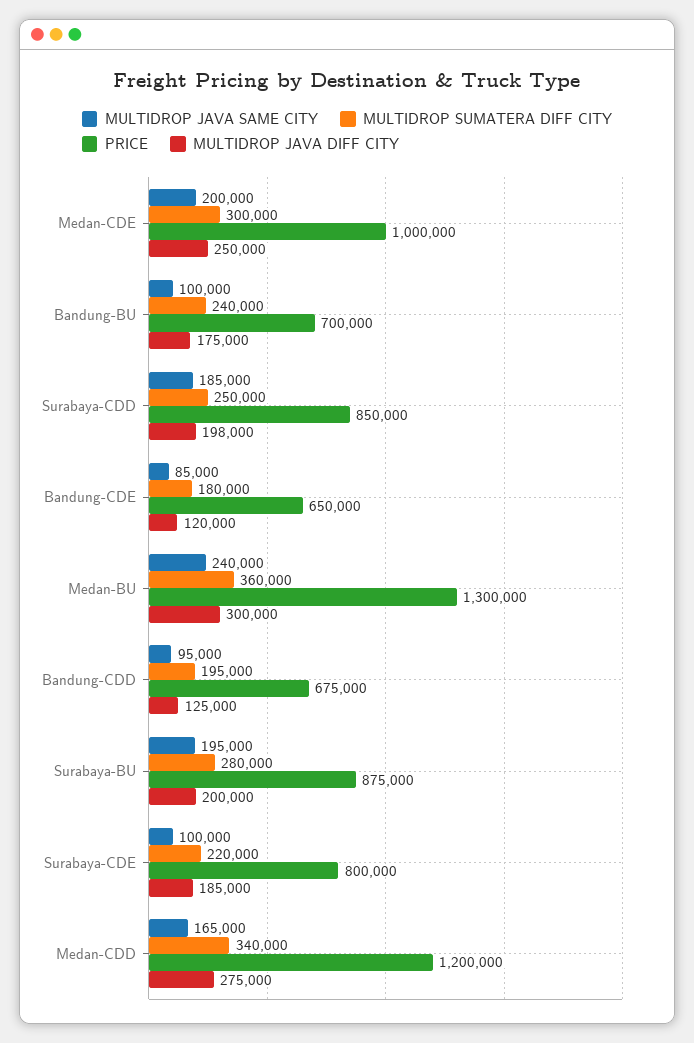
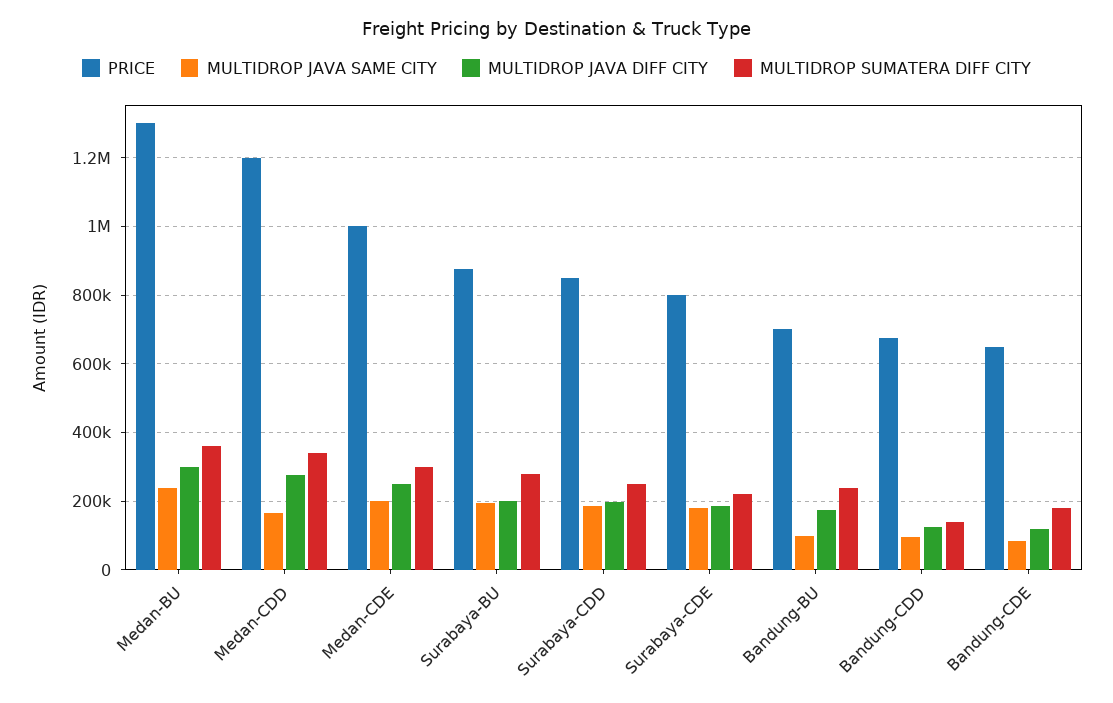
MULTIDROP SUMATERA DIFF CITY, Bandung-CDD: 195000 -> 140000
MULTIDROP JAVA SAME CITY, Surabaya-CDE: 100000 -> 180000

